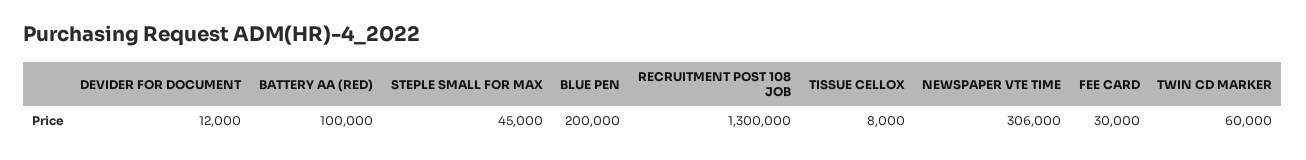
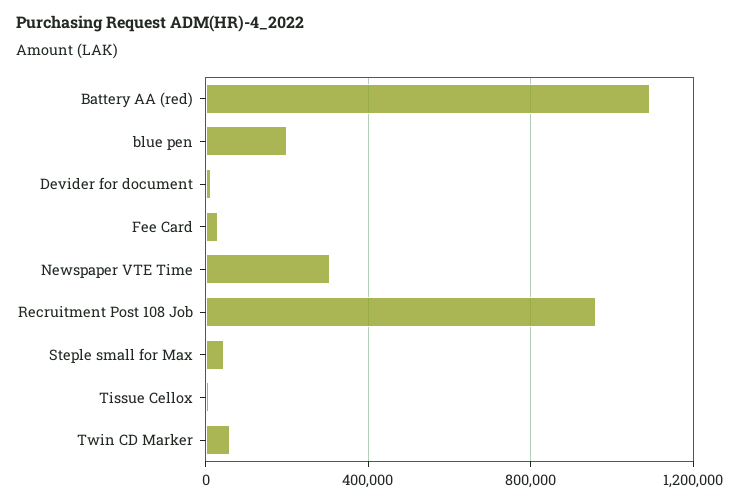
BATTERY AA (RED): 100000 -> 1100000
RECRUITMENT POST 108 JOB: 1300000 -> 950000

